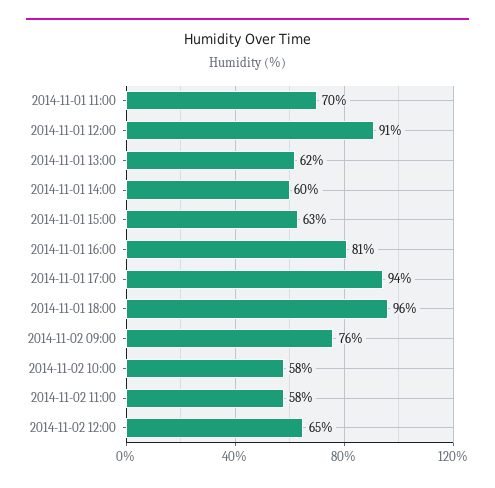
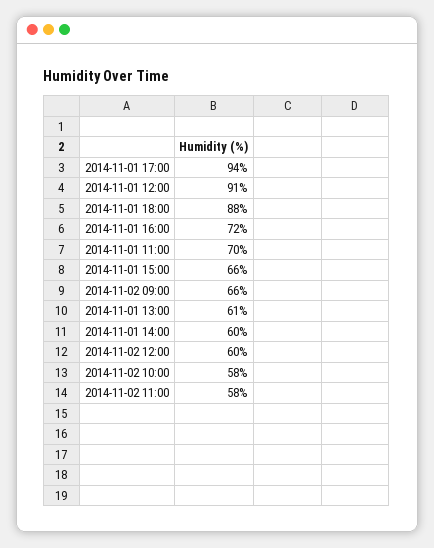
2014-11-01 13:00: 62 -> 61
2014-11-01 15:00: 63 -> 66
2014-11-01 16:00: 81 -> 72
2014-11-01 18:00: 96 -> 88
2014-11-02 09:00: 76 -> 66
2014-11-02 12:00: 65 -> 60

